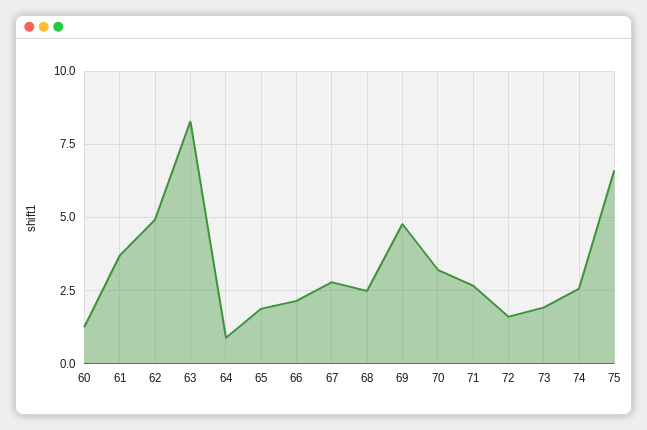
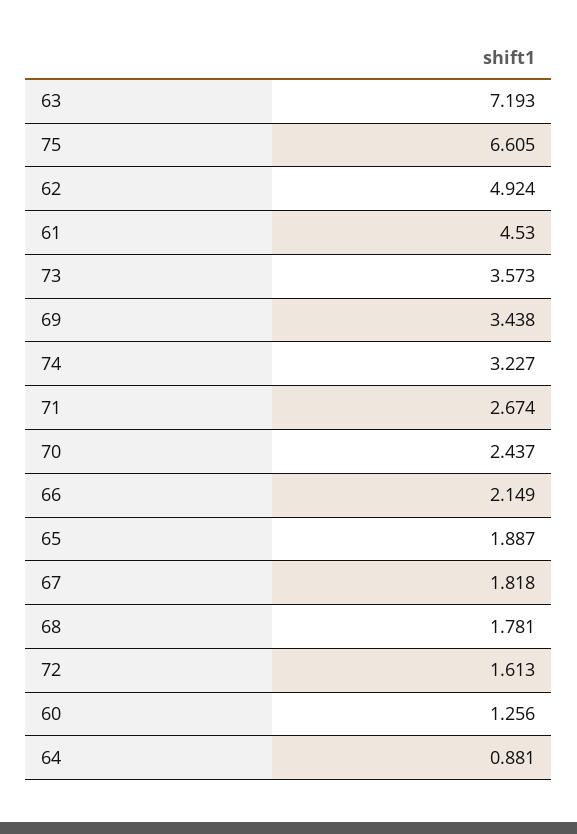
61: 3.75 -> 4.53
63: 8.25 -> 7.193
67: 2.75 -> 1.818
68: 2.5 -> 1.781
69: 4.75 -> 3.438
70: 3.25 -> 2.437
73: 2 -> 3.573
74: 2.5 -> 3.227

